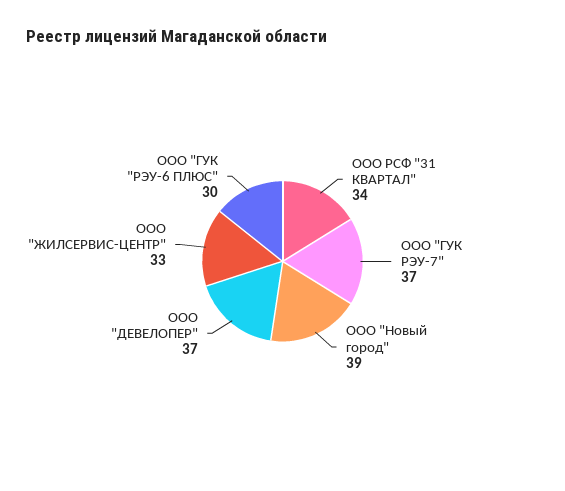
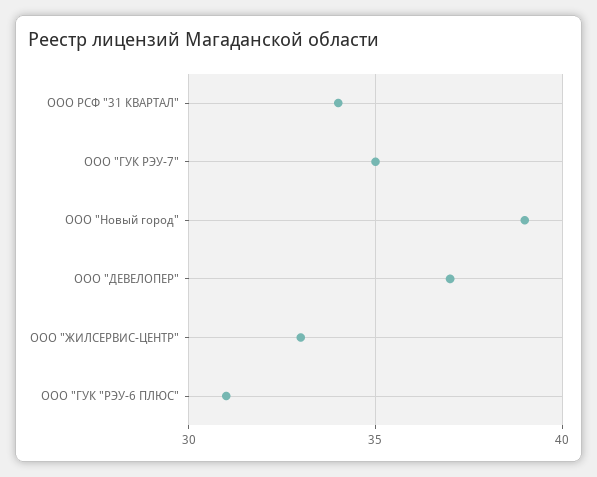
ООО "ГУК РЭУ-7": 37 -> 35
ООО "ГУК "РЭУ-6 ПЛЮС": 30 -> 31

